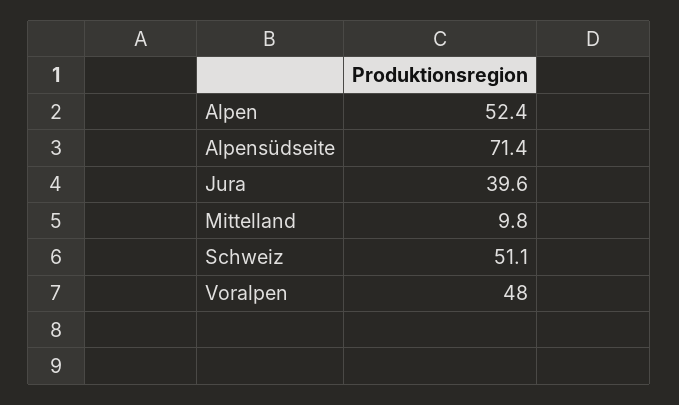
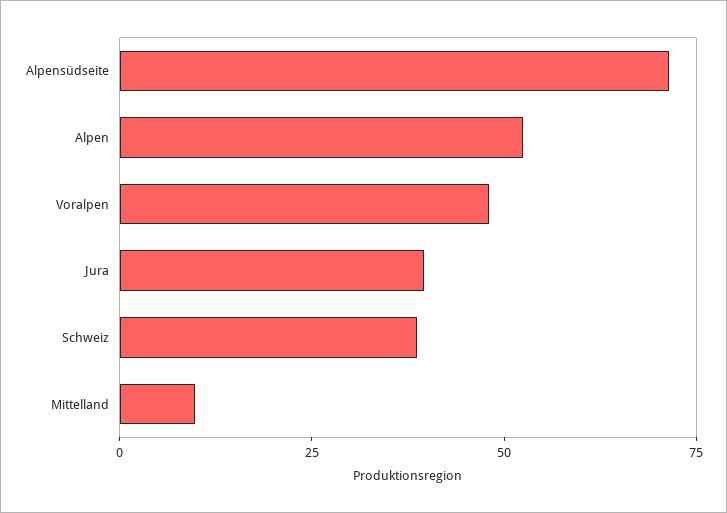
Schweiz: 51.1 -> 40

